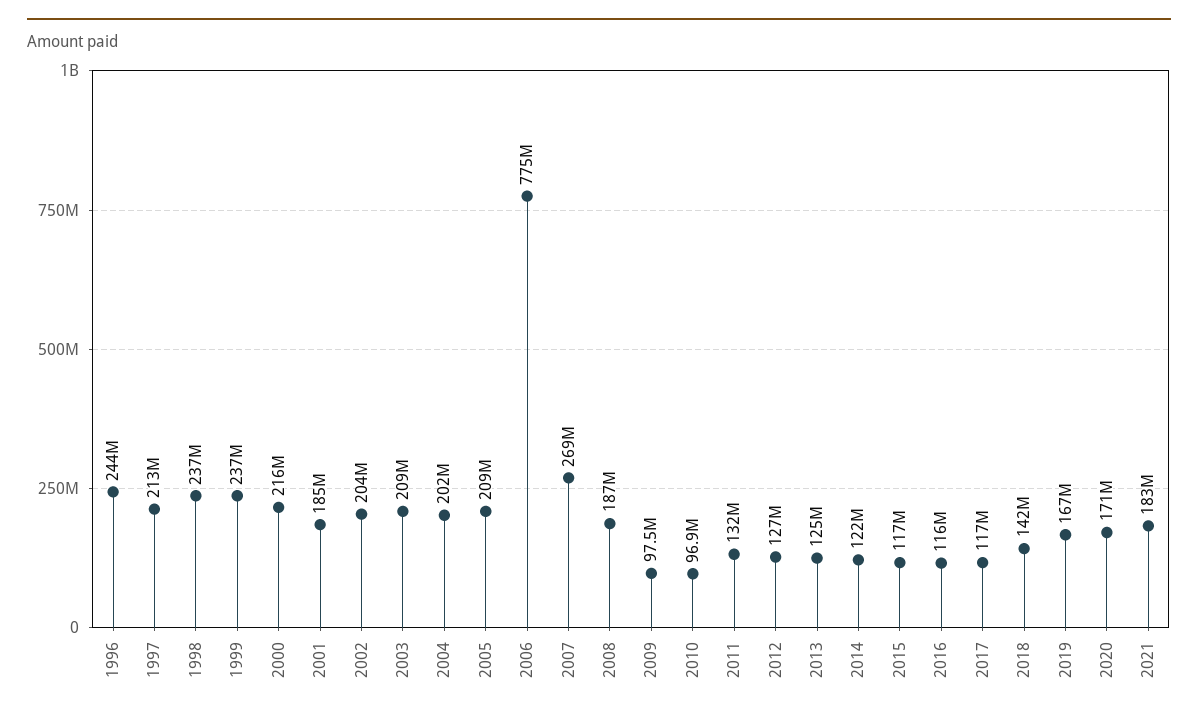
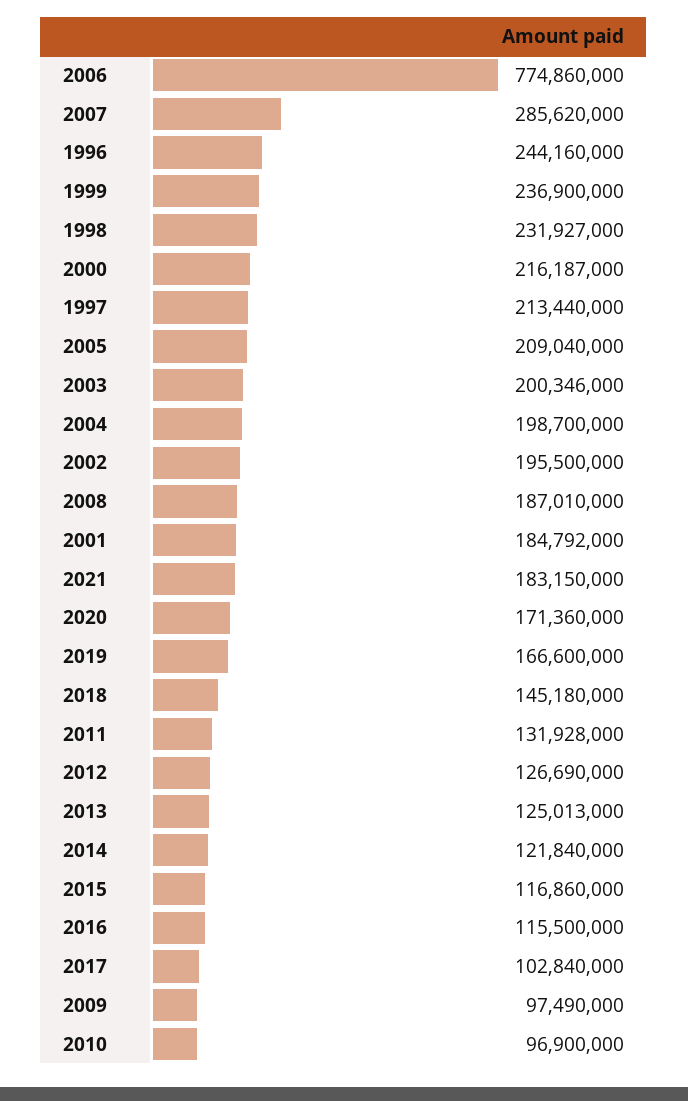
1998: 237000000 -> 231927000
2002: 204000000 -> 195500000
2003: 209000000 -> 200346000
2004: 202000000 -> 198700000
2007: 269000000 -> 285620000
2017: 117000000 -> 102840000
2018: 142000000 -> 145180000

